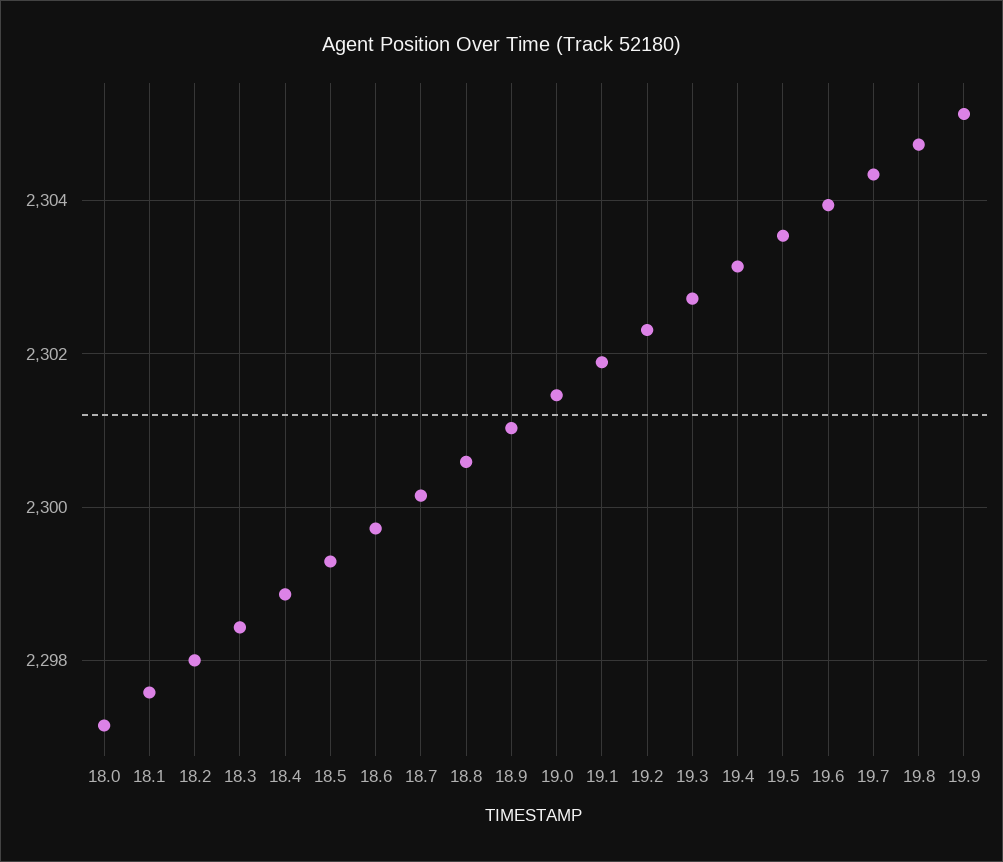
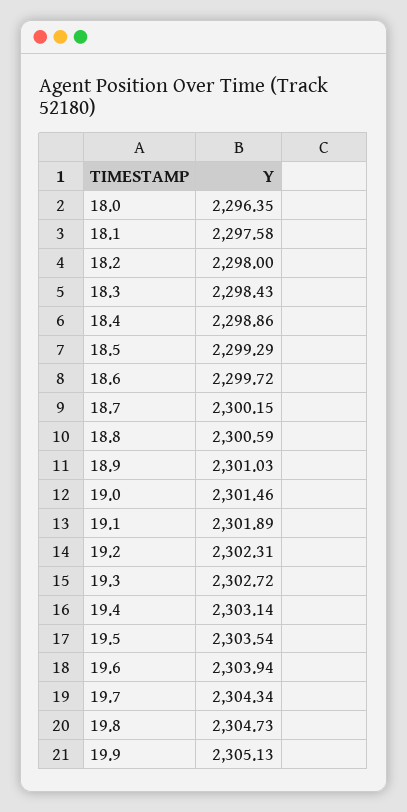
18.0: 2297.2 -> 2296.35

